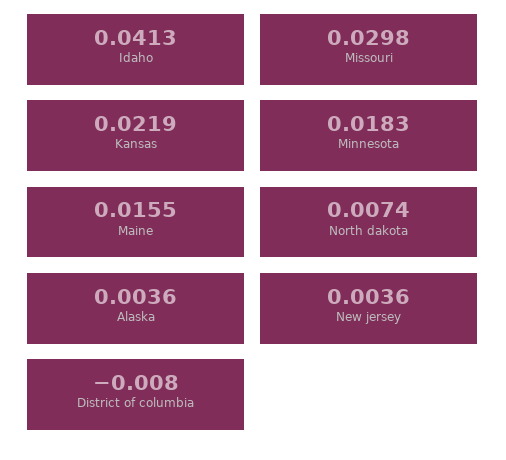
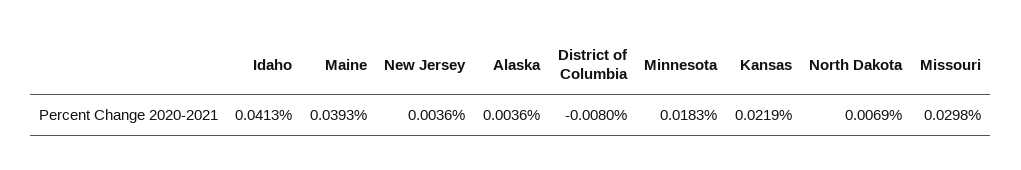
Maine: 0.0155 -> 0.0393
North dakota: 0.0074 -> 0.0069

